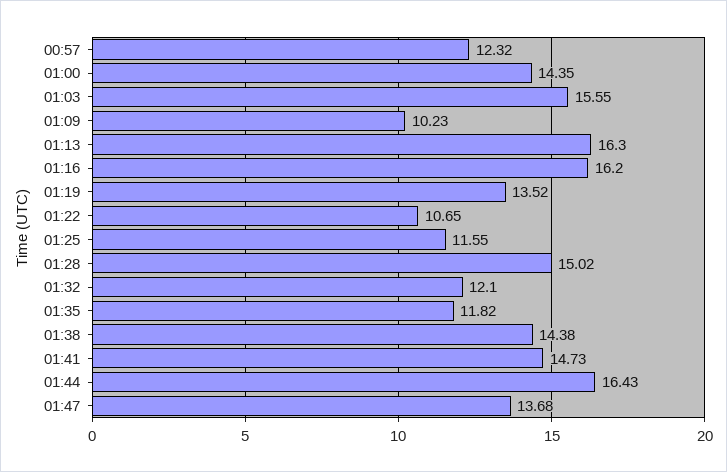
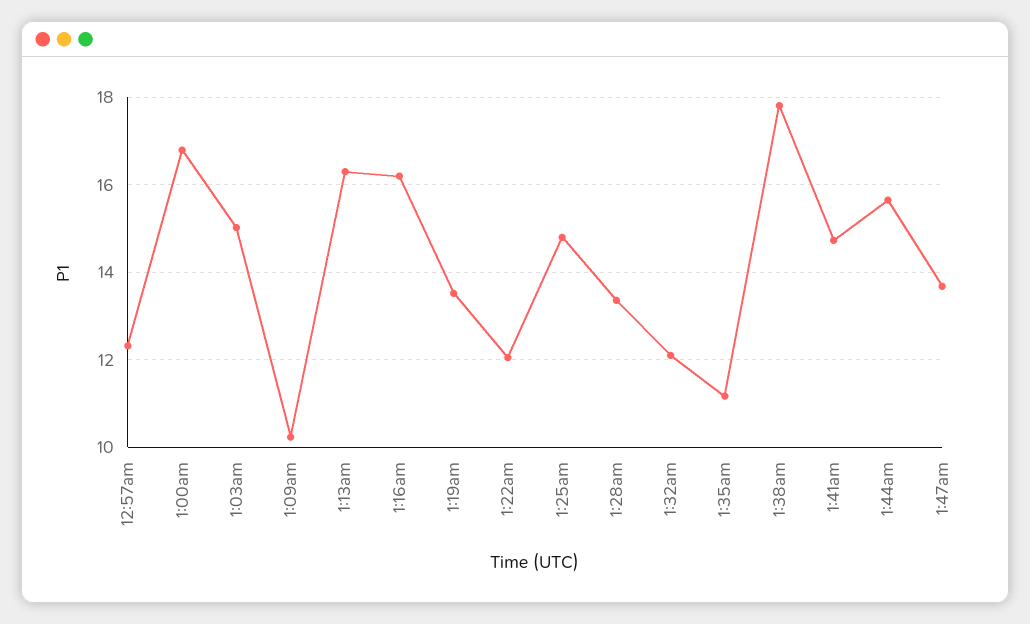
01:00: 14.35 -> 16.8
01:03: 15.55 -> 15
01:22: 10.65 -> 12
01:25: 11.55 -> 14.8
01:28: 15.02 -> 13.4
01:35: 11.82 -> 11.2
01:38: 14.38 -> 17.8
01:44: 16.43 -> 15.6

